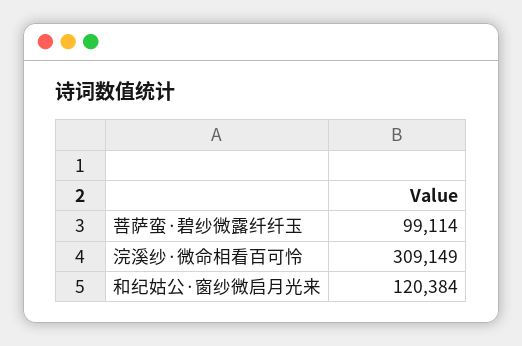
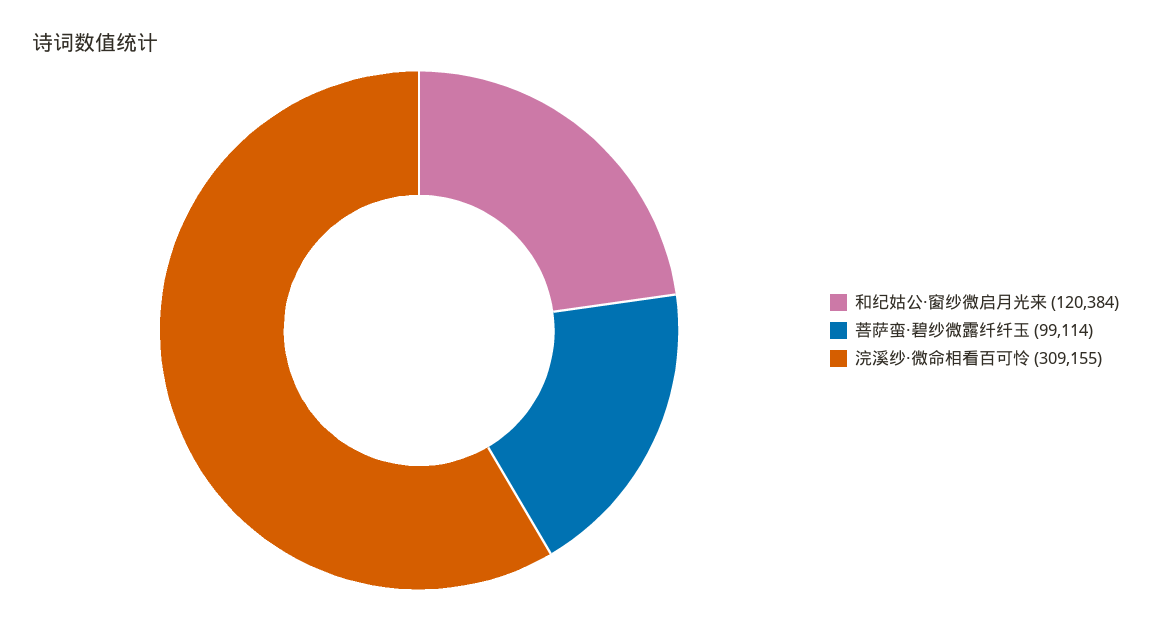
浣溪纱·微命相看百可怜: 309149 -> 309155

